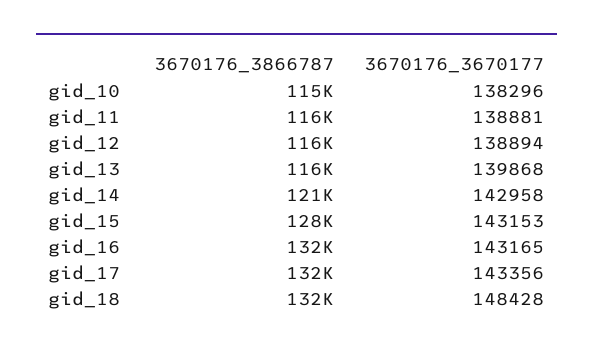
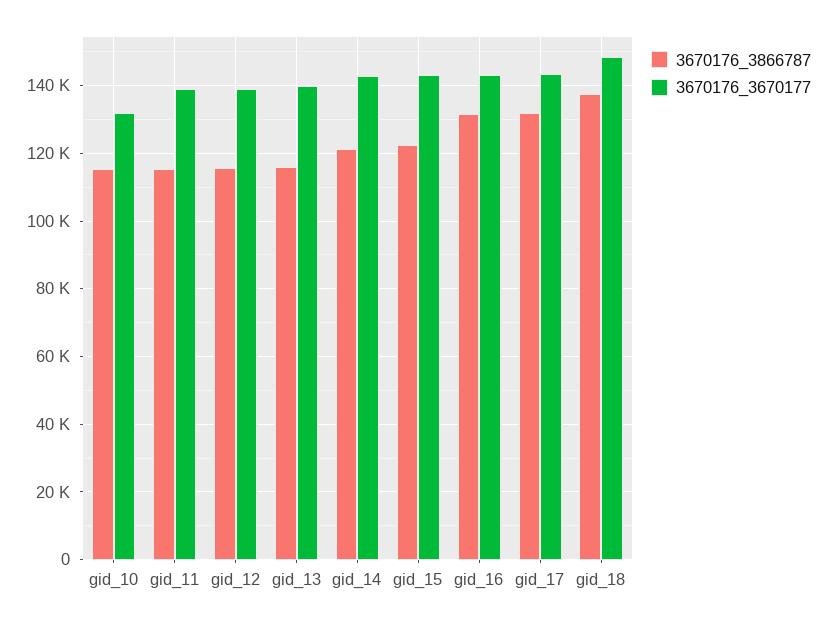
3670176_3670177, gid_10: 138296 -> 132000
3670176_3866787, gid_15: 128000 -> 122000
3670176_3866787, gid_18: 132000 -> 138000

